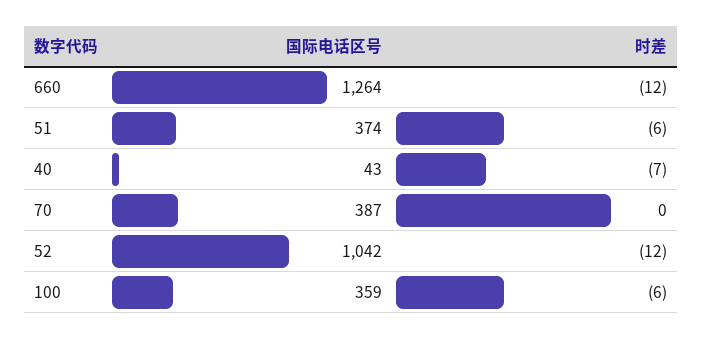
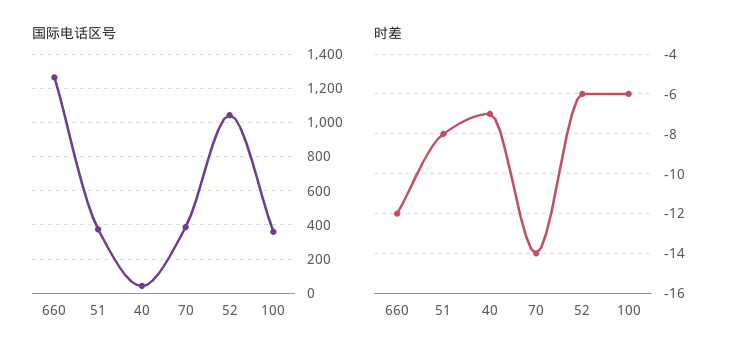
时差, 51: -6 -> -8
时差, 70: 0 -> -14
时差, 52: -12 -> -6

